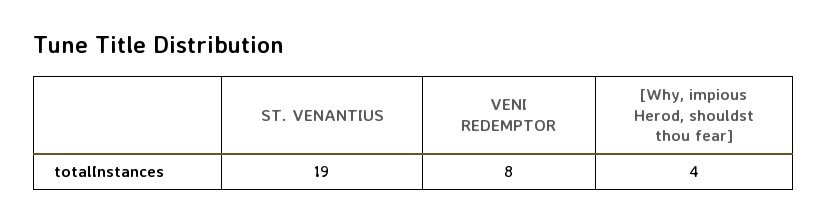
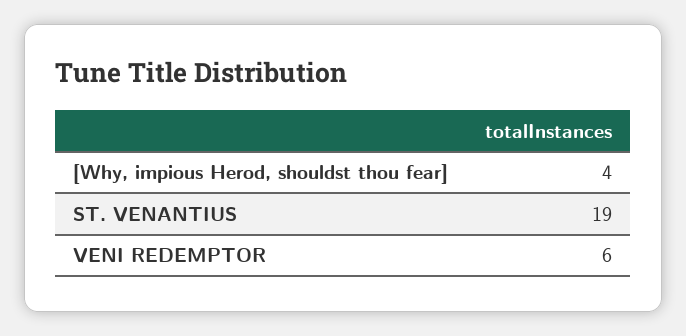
VENI REDEMPTOR: 8 -> 6

